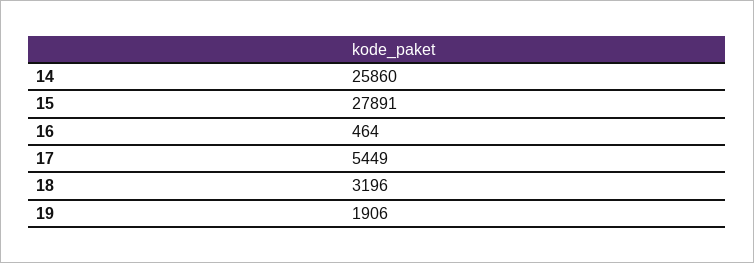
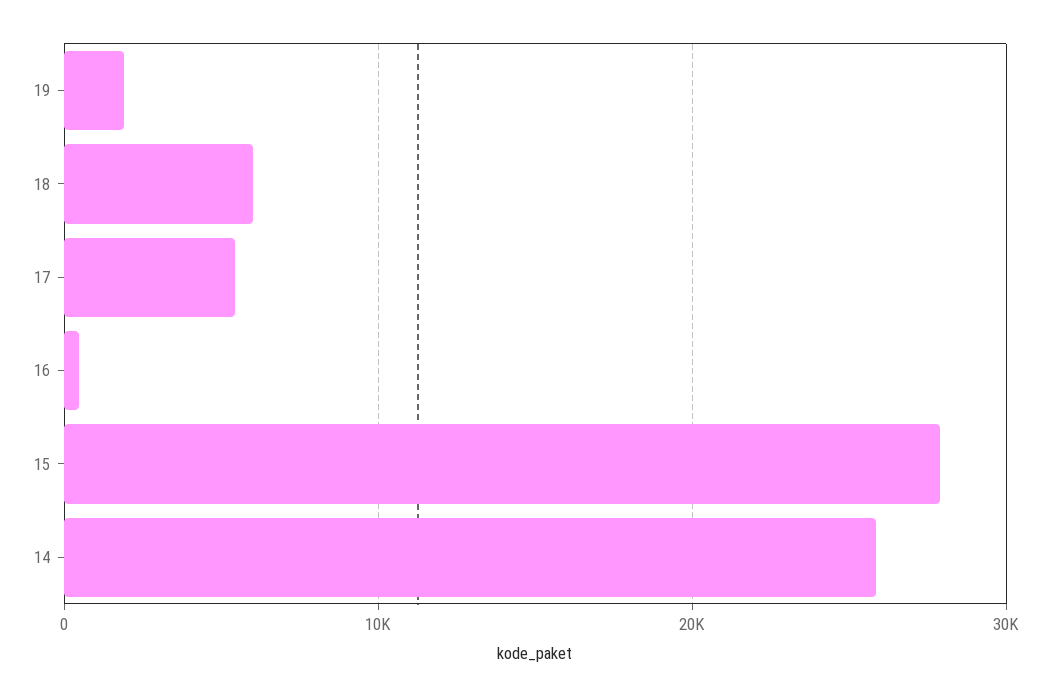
18: 3196 -> 6000

